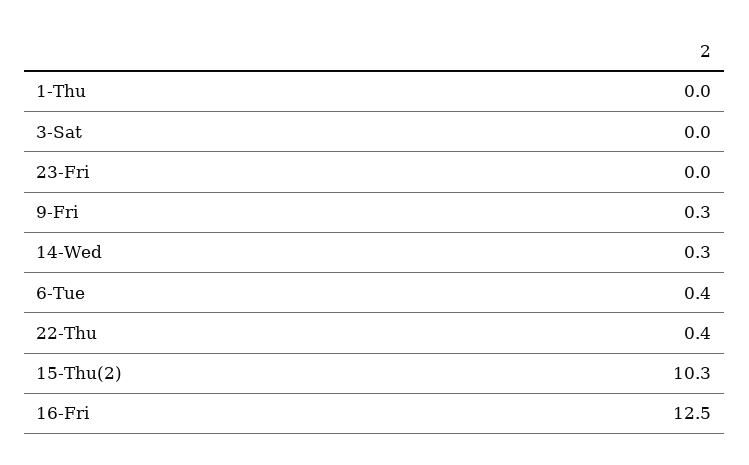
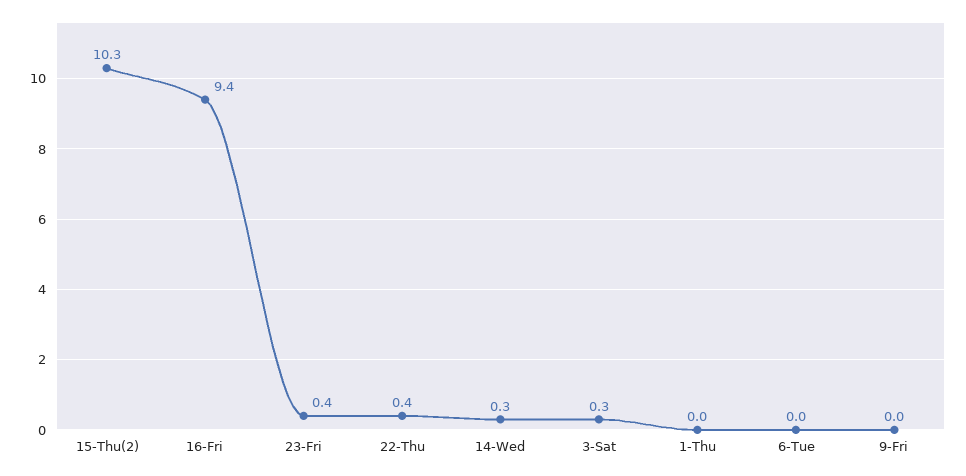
3-Sat: 0 -> 0.3
23-Fri: 0 -> 0.4
9-Fri: 0.3 -> 0
6-Tue: 0.4 -> 0
16-Fri: 12.5 -> 9.4

